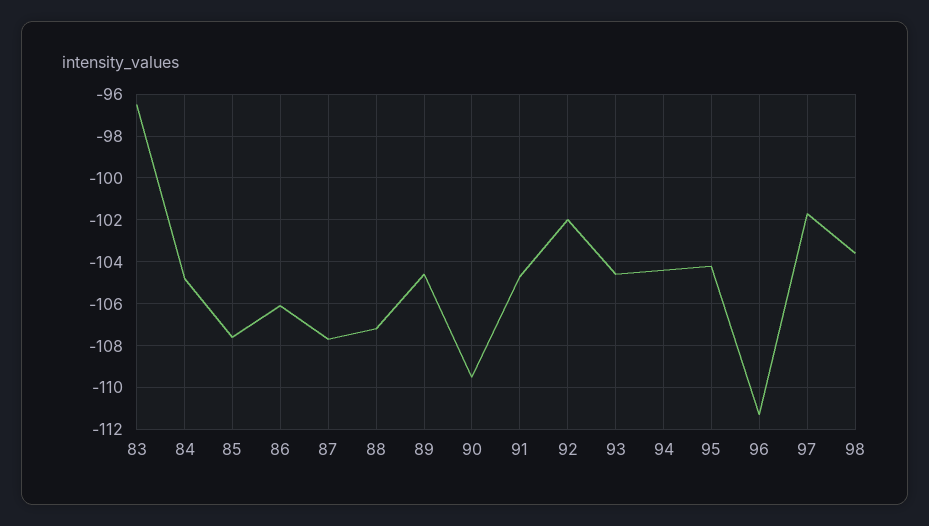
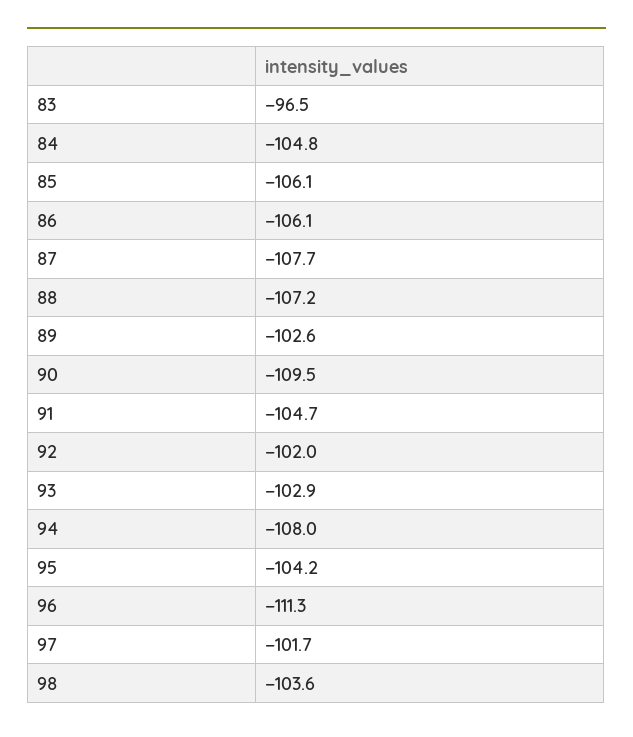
85: -107.5 -> -106.1
89: -104.5 -> -102.6
93: -104.5 -> -102.9
94: -104.5 -> -108

